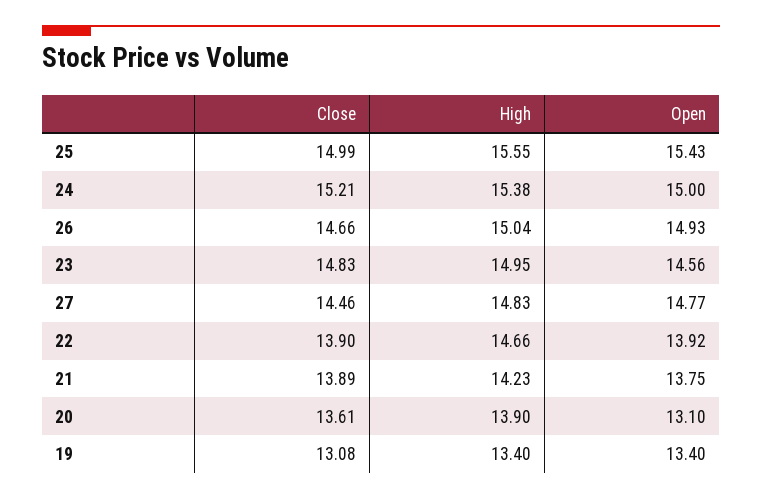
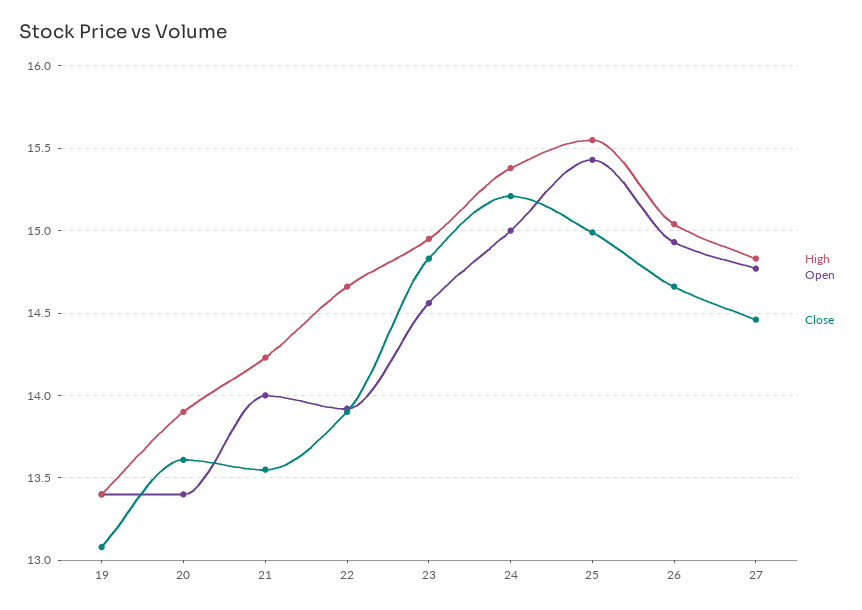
Close, 21: 13.89 -> 13.55
Open, 21: 13.75 -> 14
Open, 20: 13.1 -> 13.4

